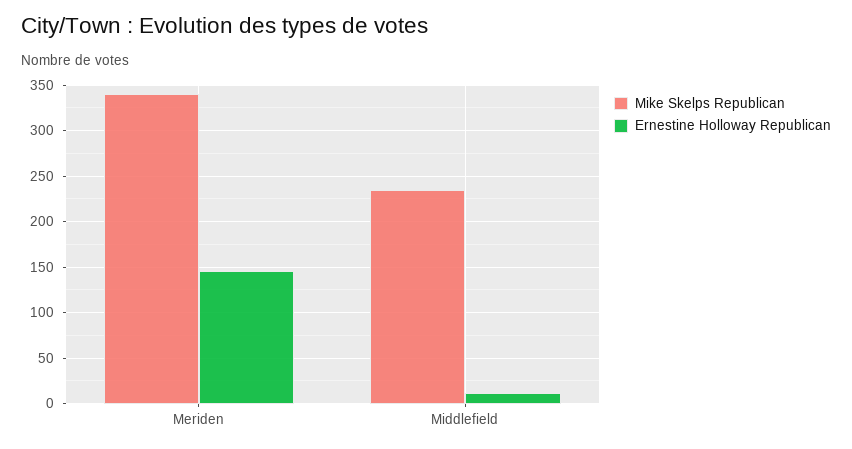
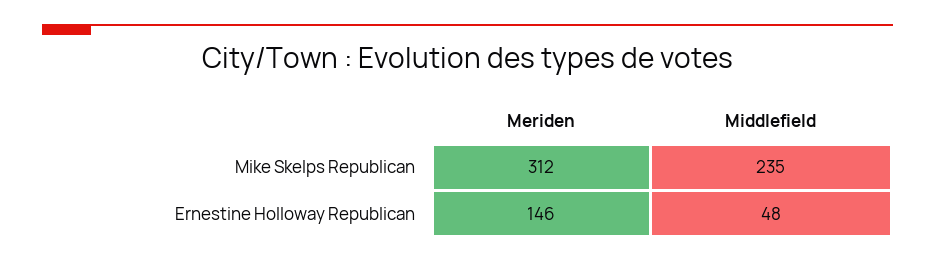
Mike Skelps Republican, Meriden: 340 -> 312
Ernestine Holloway Republican, Middlefield: 10 -> 48

